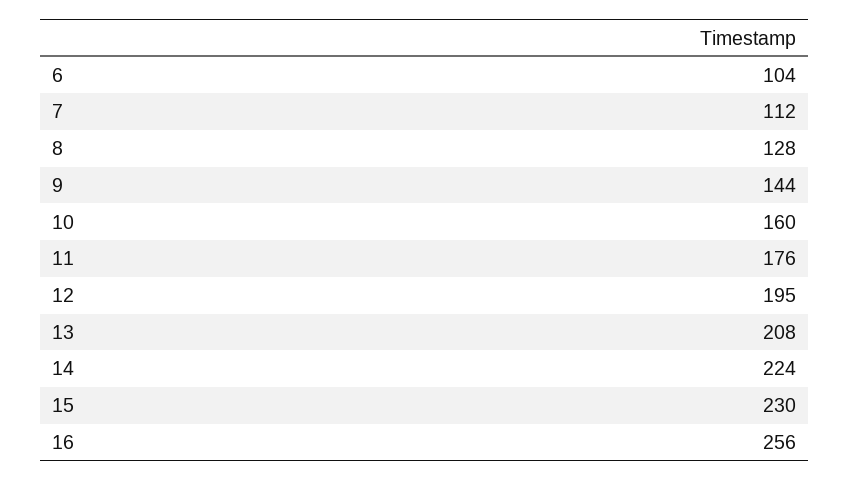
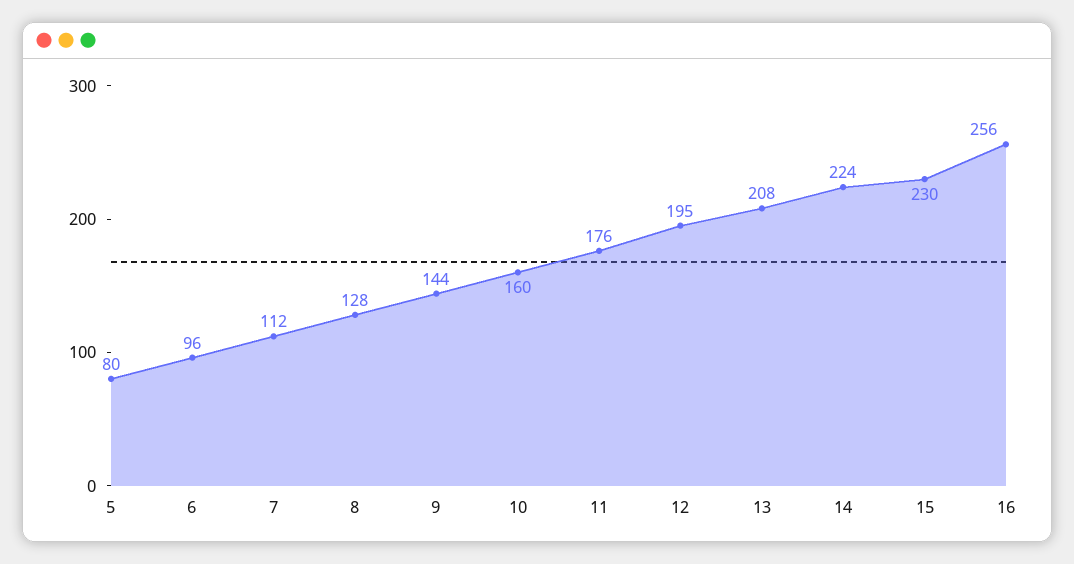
6: 104 -> 96
5: none -> 80

